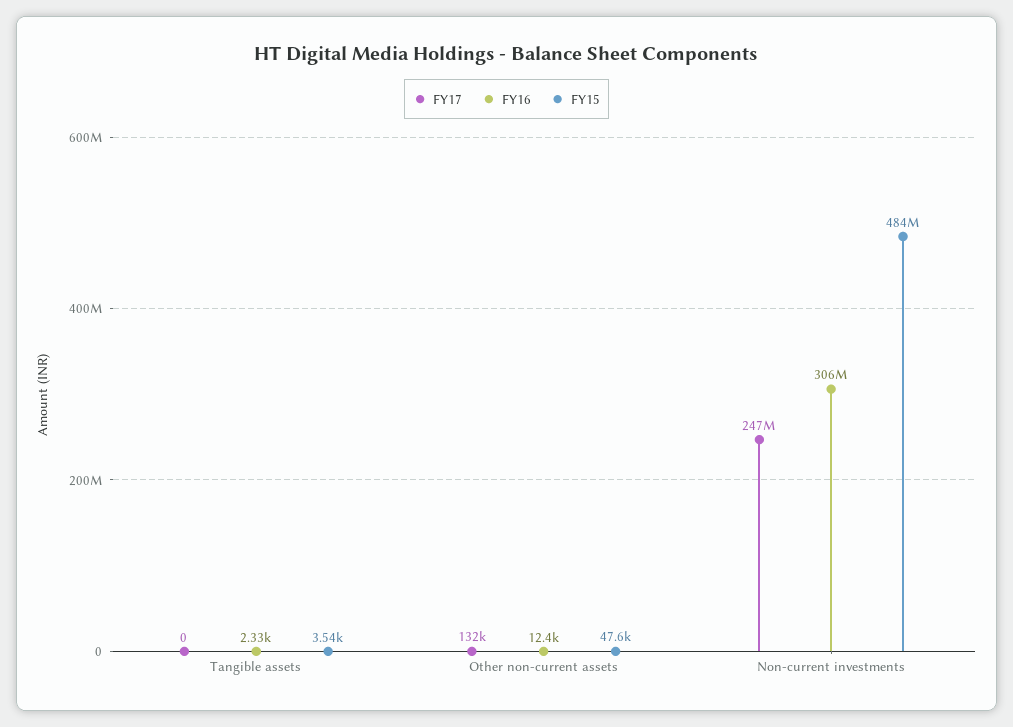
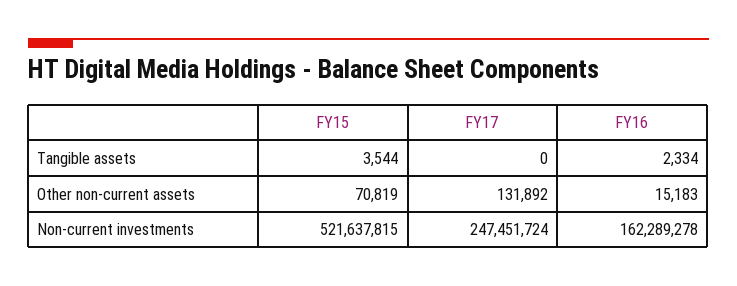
FY16, Other non-current assets: 12400 -> 15183
FY15, Other non-current assets: 47600 -> 70819
FY16, Non-current investments: 306000000 -> 162289278
FY15, Non-current investments: 484000000 -> 521637815

